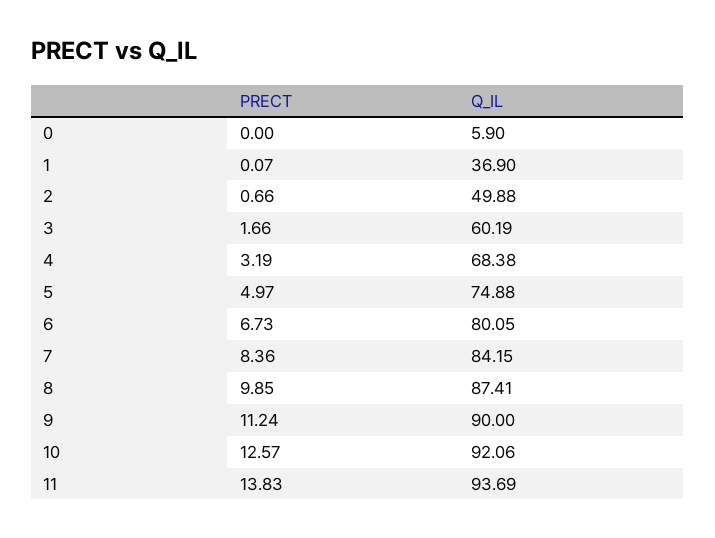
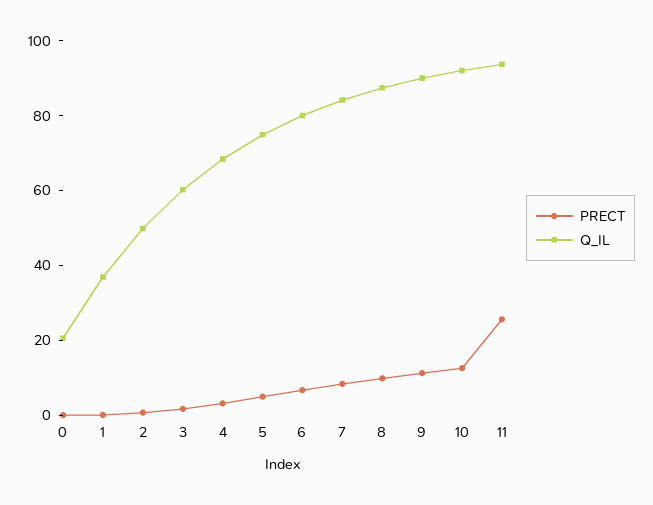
Q_IL, 0: 5.9 -> 20
PRECT, 11: 13.83 -> 25

